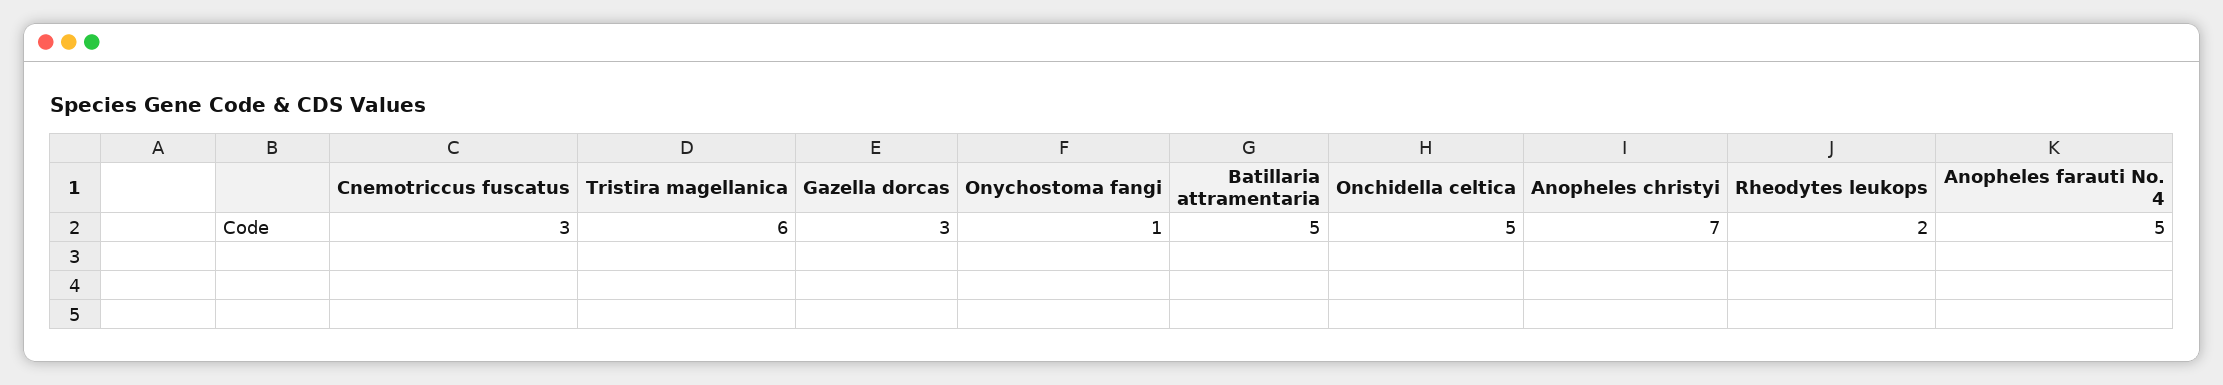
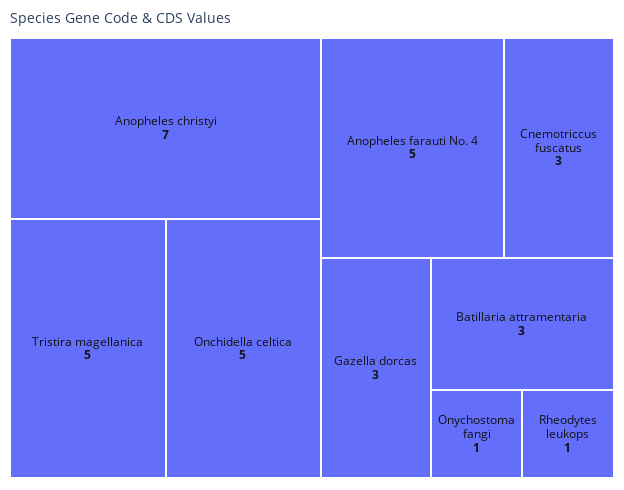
Tristira magellanica: 6 -> 5
Batillaria attramentaria: 5 -> 3
Rheodytes leukops: 2 -> 1

